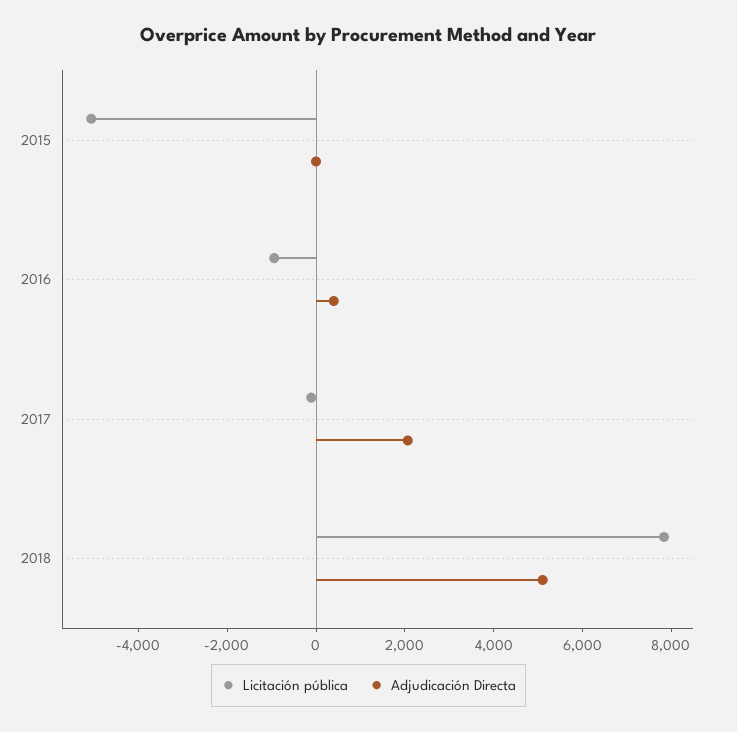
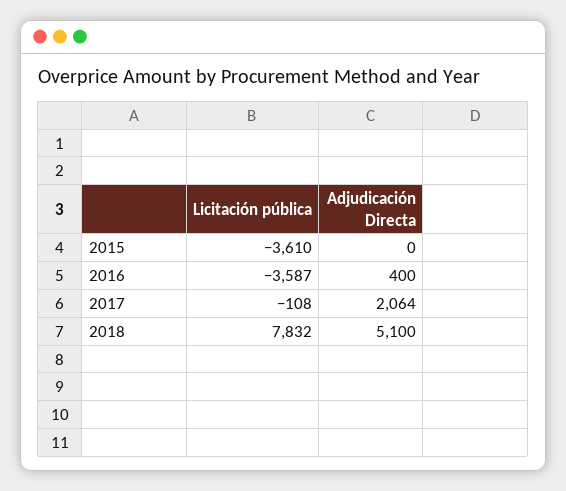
Licitación pública, 2015: -5000 -> -3610
Licitación pública, 2016: -1000 -> -3587

